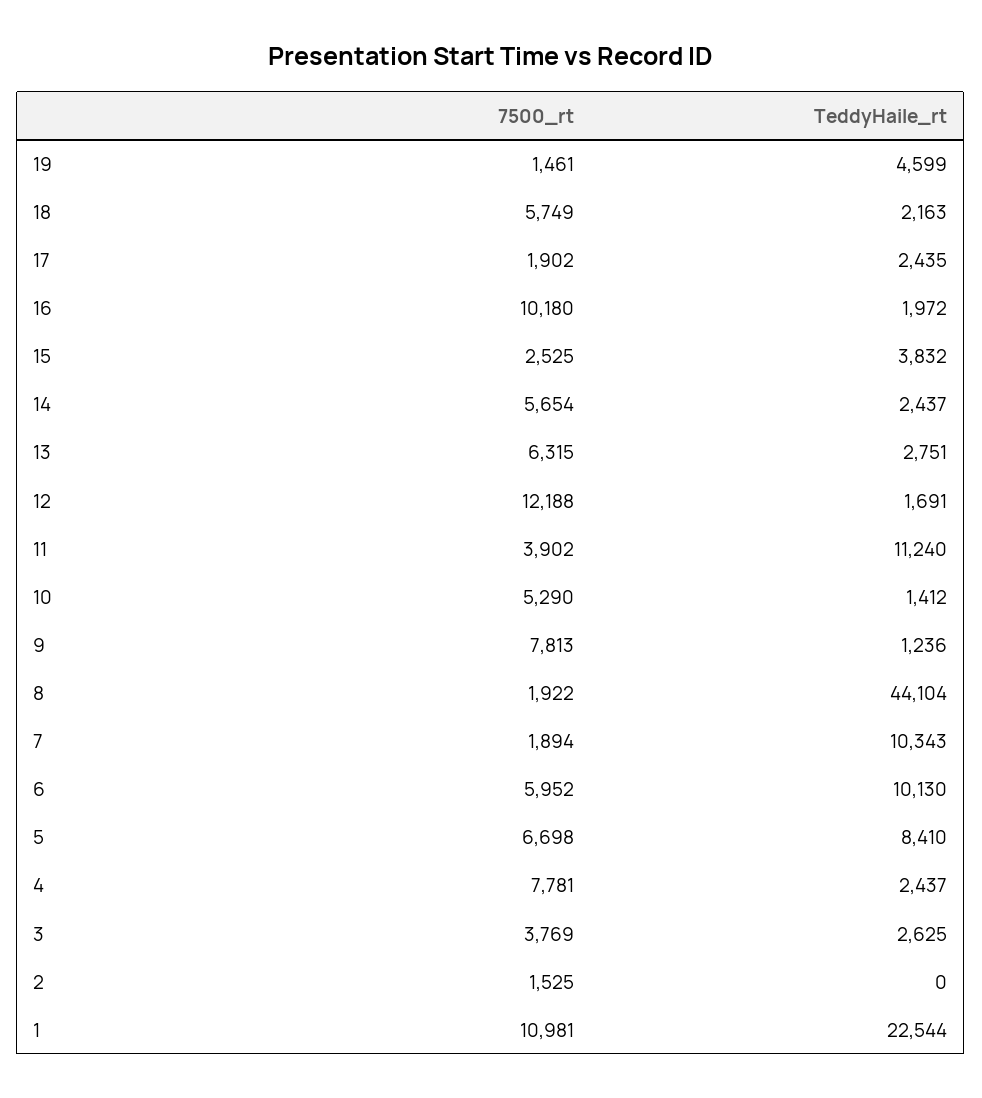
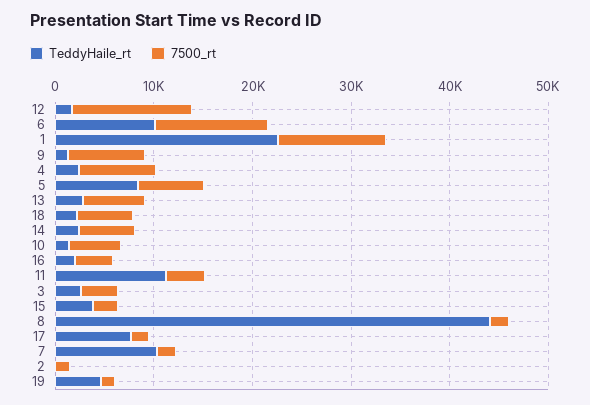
TeddyHaile_rt, 17: 2435 -> 8000
7500_rt, 16: 10180 -> 4000
7500_rt, 6: 5952 -> 12000

